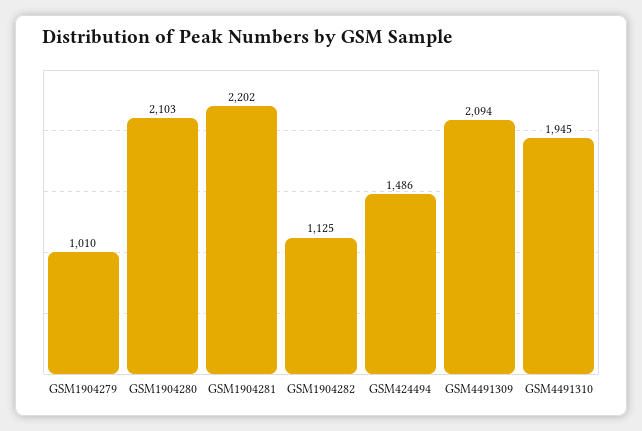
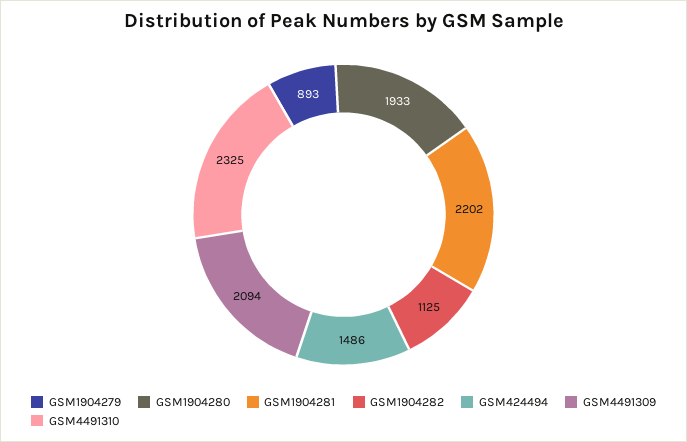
GSM1904279: 1010 -> 893
GSM1904280: 2103 -> 1933
GSM4491310: 1945 -> 2325

